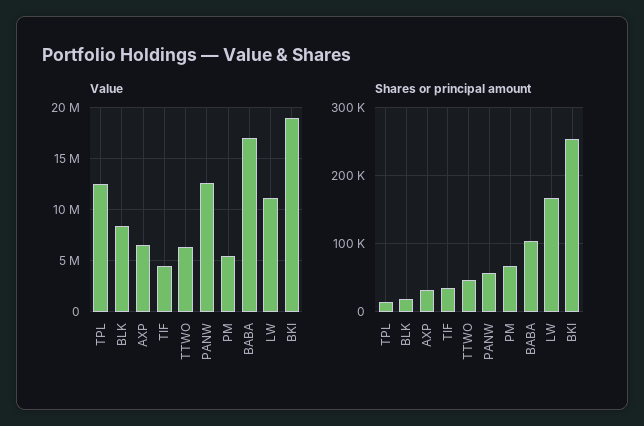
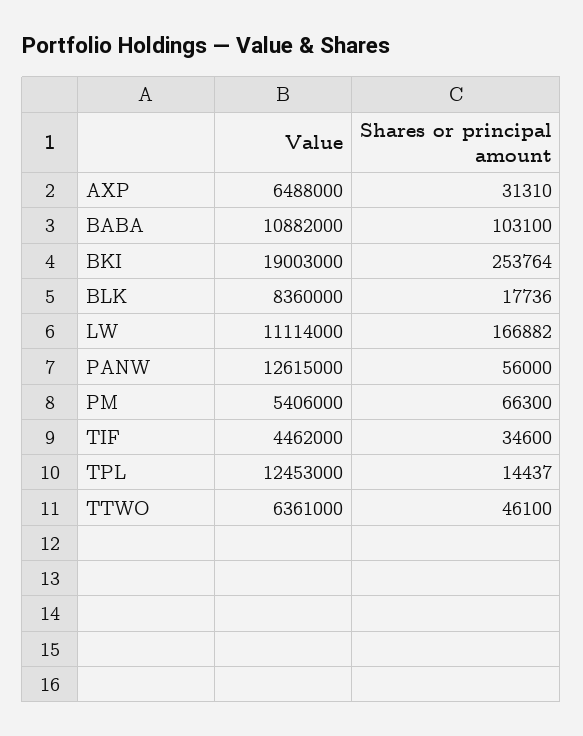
Value, BABA: 17000000 -> 10882000

